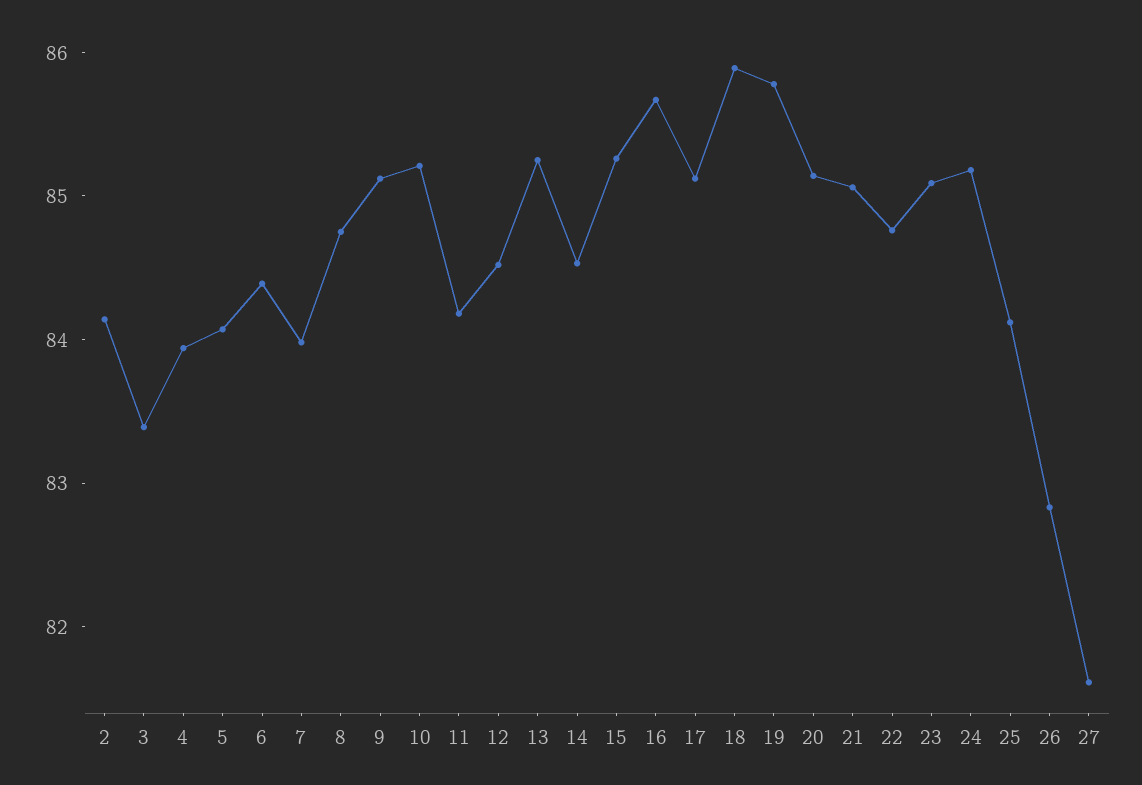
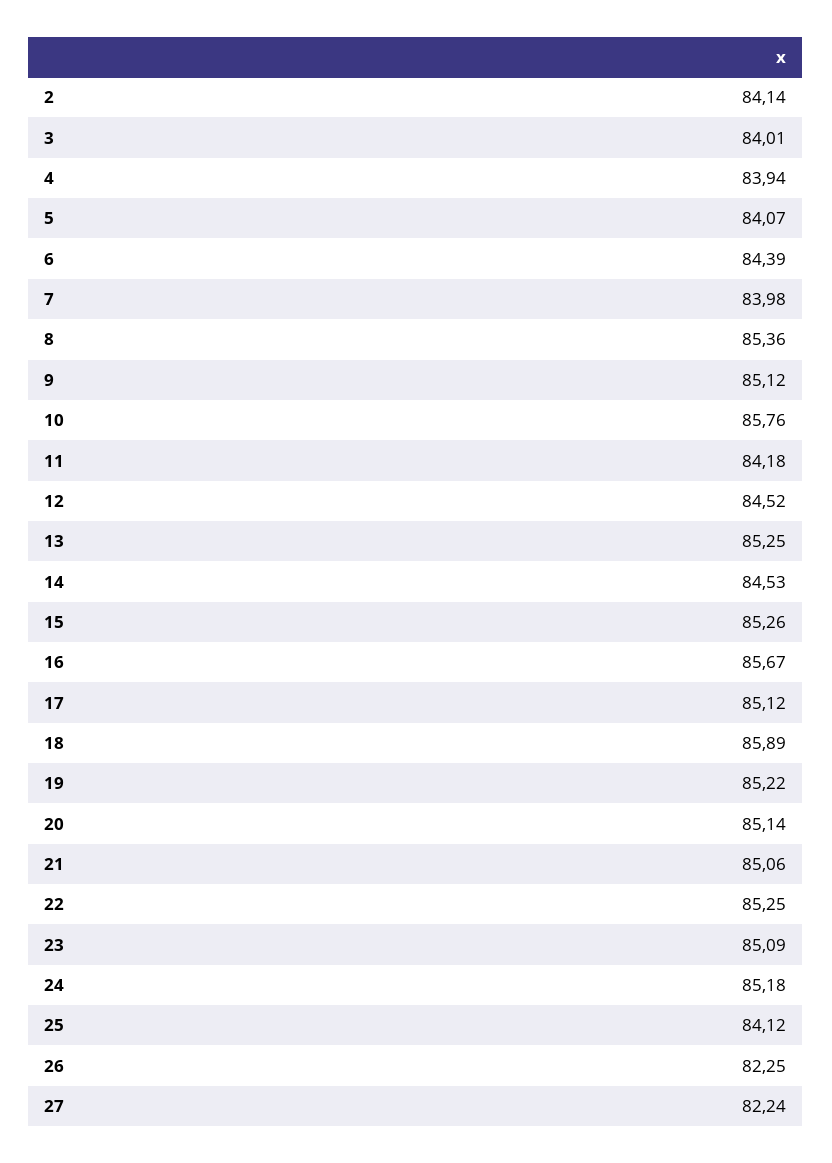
3: 83.4 -> 84.01
8: 84.8 -> 85.36
10: 85.2 -> 85.76
19: 85.8 -> 85.22
22: 84.8 -> 85.25
26: 82.8 -> 82.25
27: 81.6 -> 82.24

